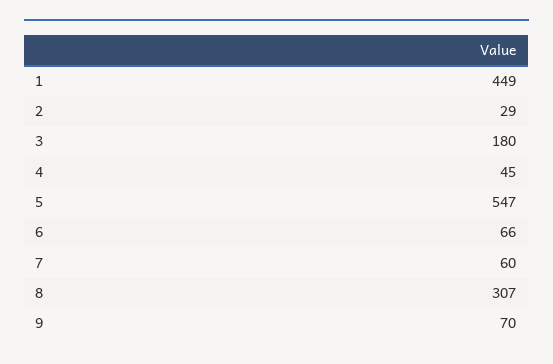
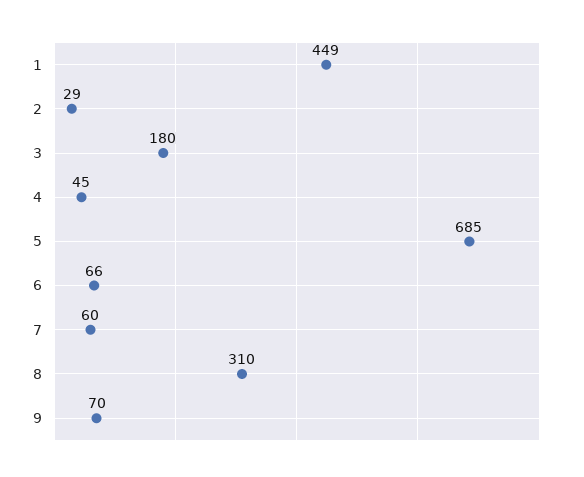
5: 547 -> 685
8: 307 -> 310

